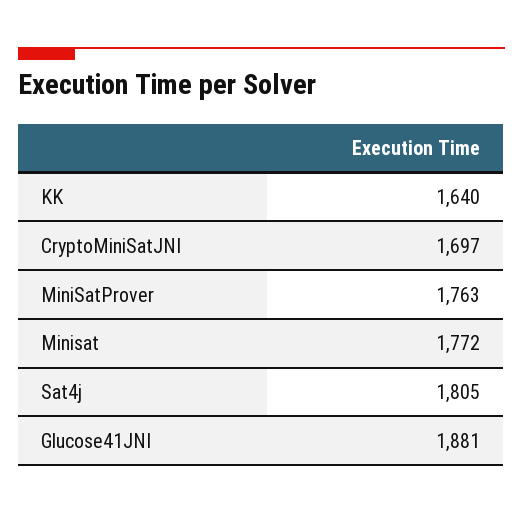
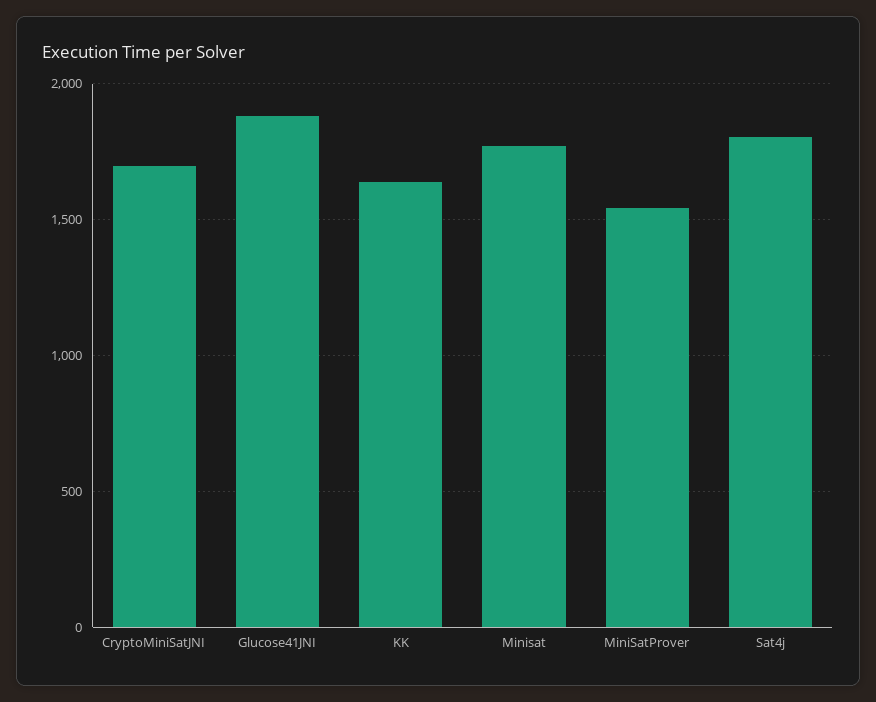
MiniSatProver: 1763 -> 1550

